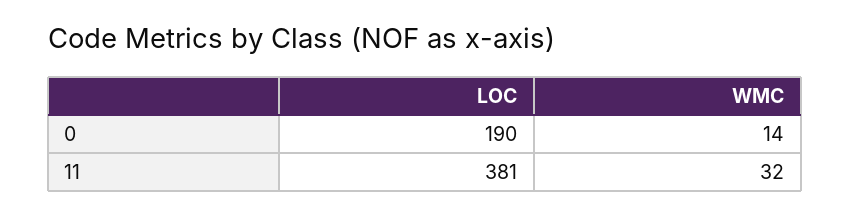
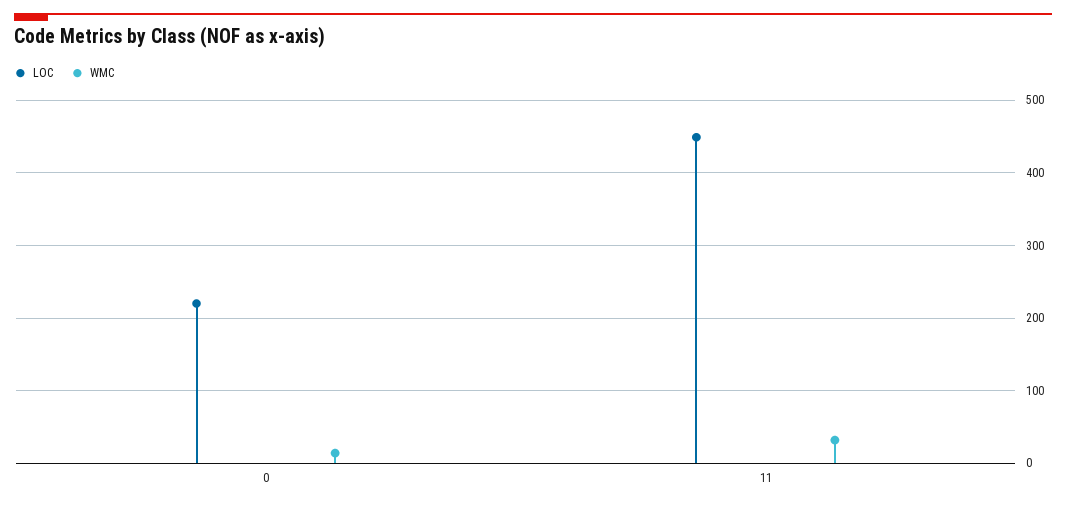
LOC, 0: 190 -> 220
LOC, 11: 381 -> 450

